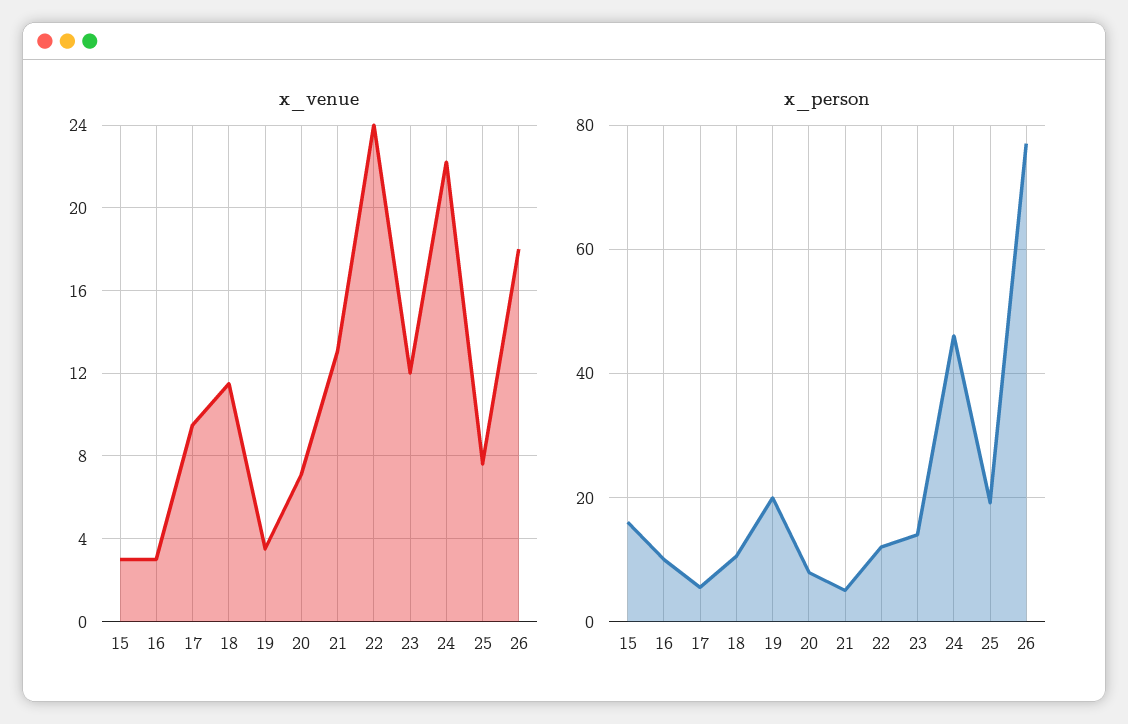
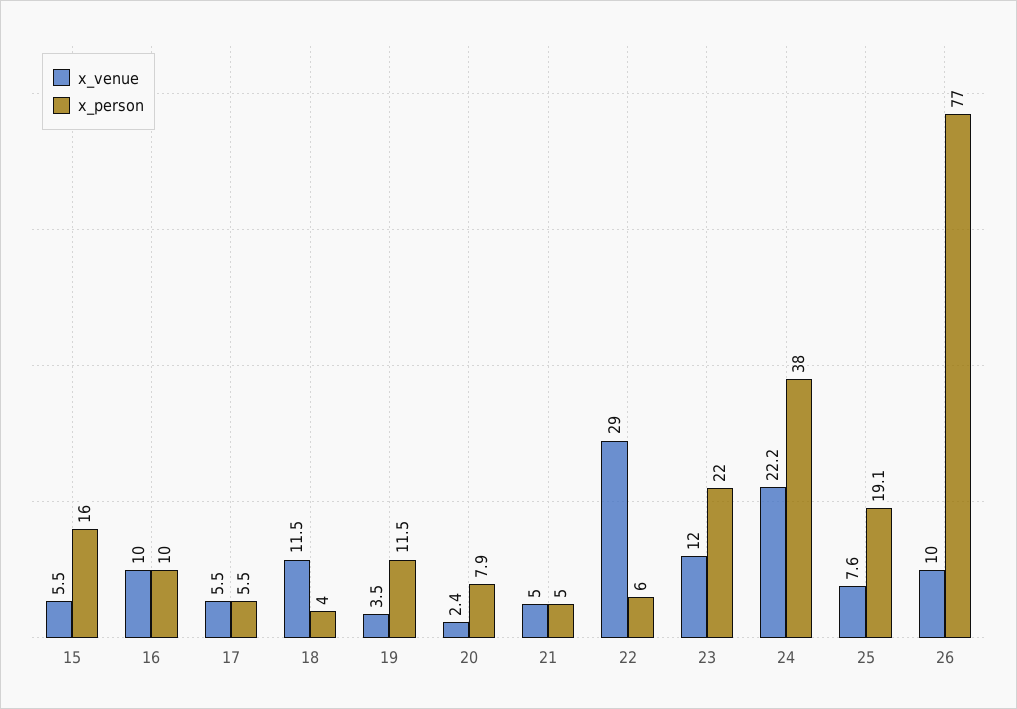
x_venue, 15: 3 -> 5.5
x_venue, 16: 3 -> 10
x_venue, 17: 9.5 -> 5.5
x_venue, 20: 7 -> 2.4
x_venue, 21: 13 -> 5
x_venue, 22: 24 -> 29
x_venue, 26: 18 -> 10
x_person, 18: 10 -> 4
x_person, 19: 20 -> 11.5
x_person, 22: 12 -> 6
x_person, 23: 14 -> 22
x_person, 24: 46 -> 38

